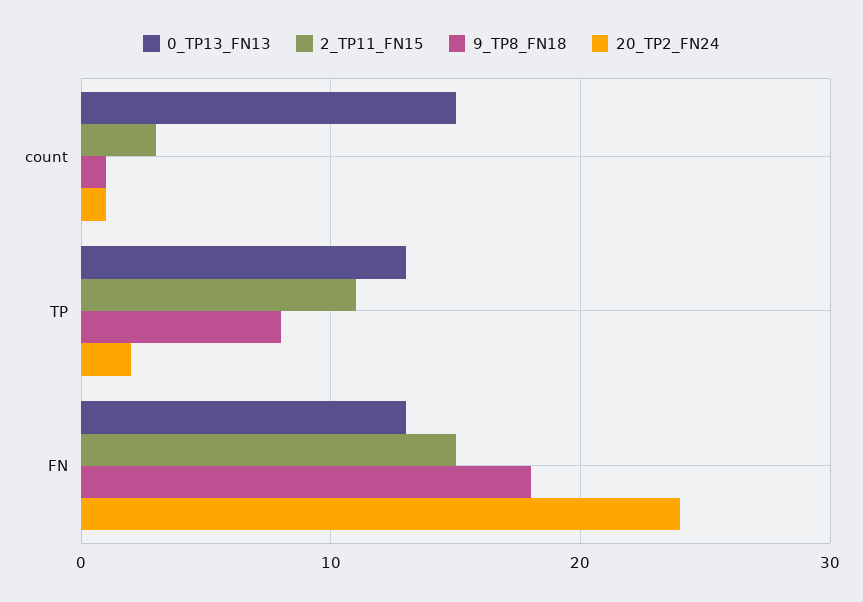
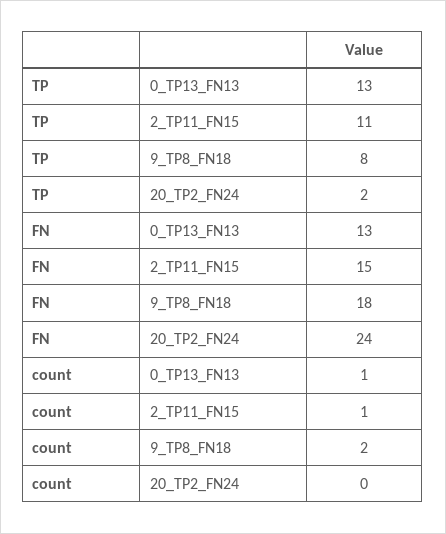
0_TP13_FN13, count: 15 -> 1
2_TP11_FN15, count: 3 -> 1
9_TP8_FN18, count: 1 -> 2
20_TP2_FN24, count: 1 -> 0

